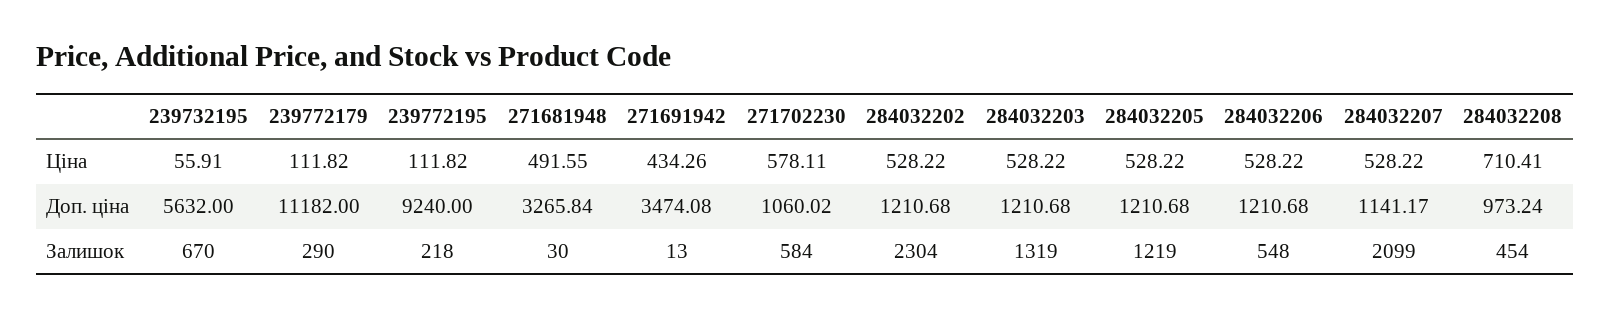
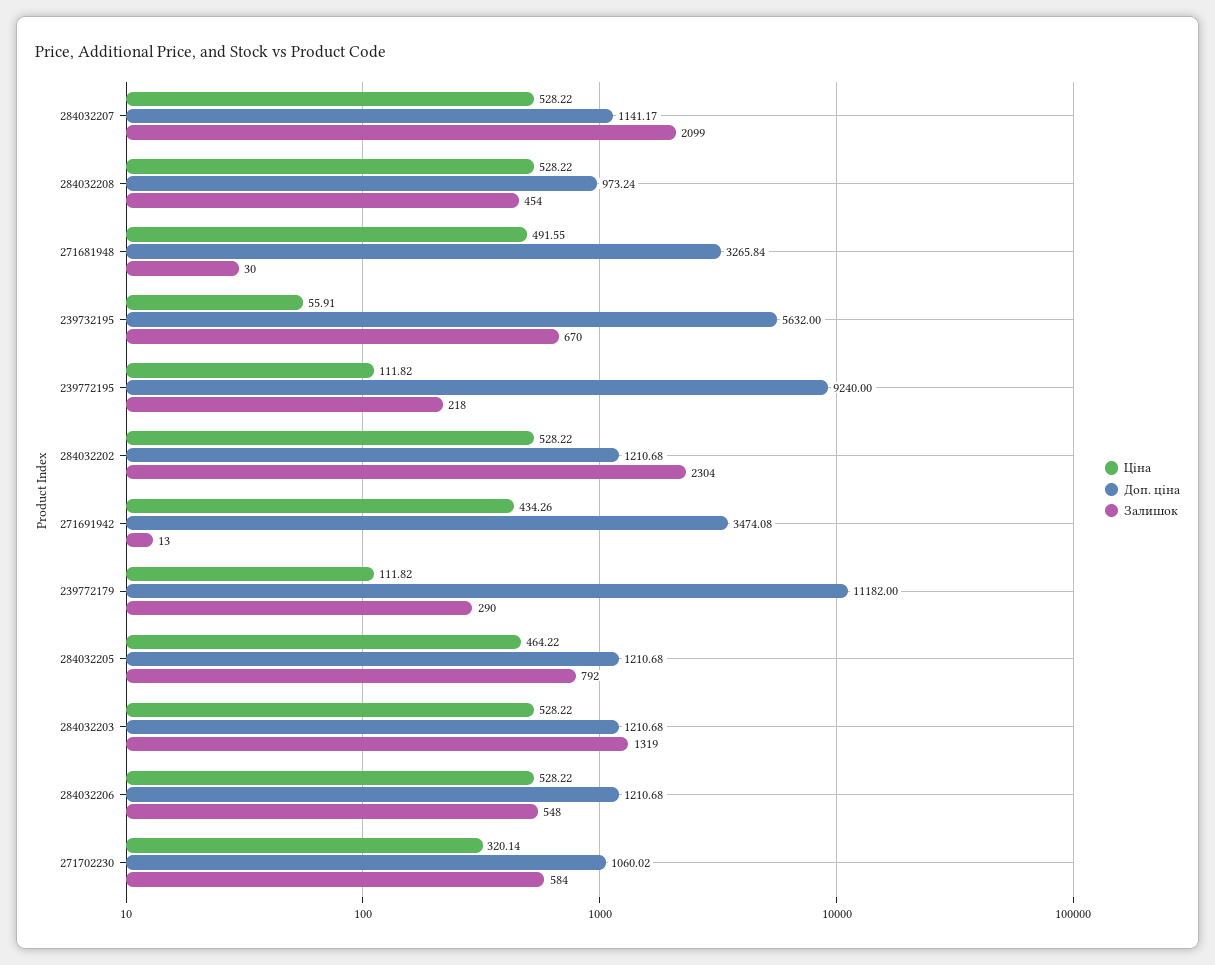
Ціна, 271702230: 578.11 -> 320.14
Ціна, 284032205: 528.22 -> 464.22
Ціна, 284032208: 710.41 -> 528.22
Залишок, 284032205: 1219 -> 792

